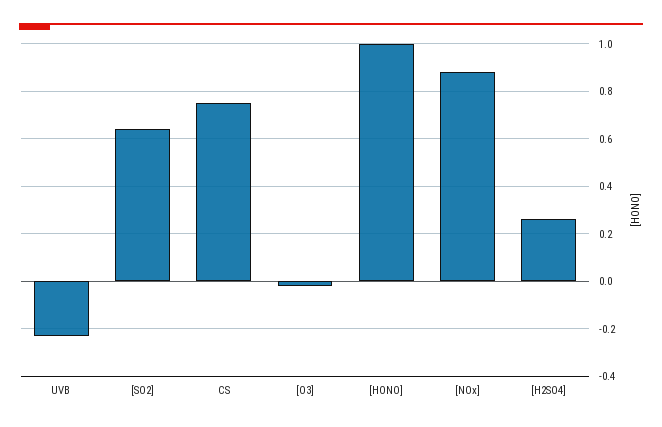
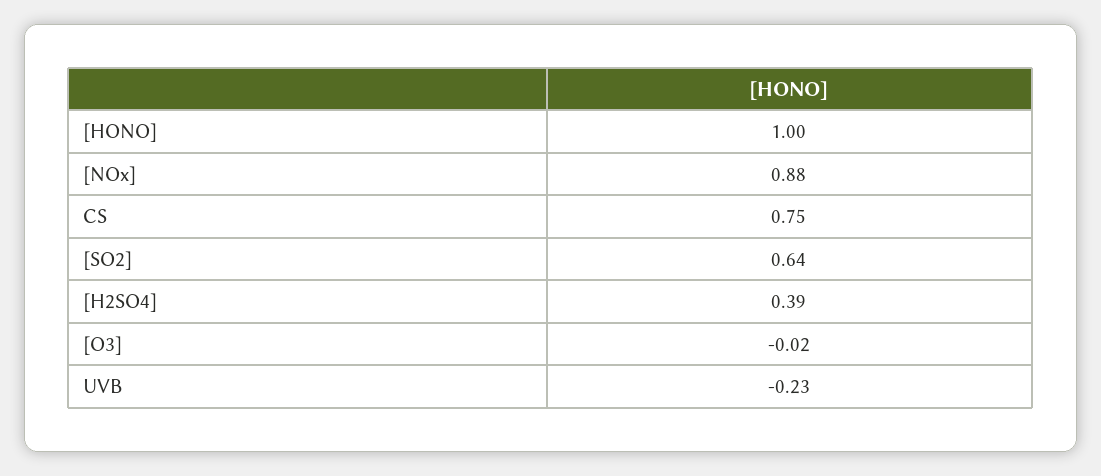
[H2SO4]: 0.25 -> 0.39

